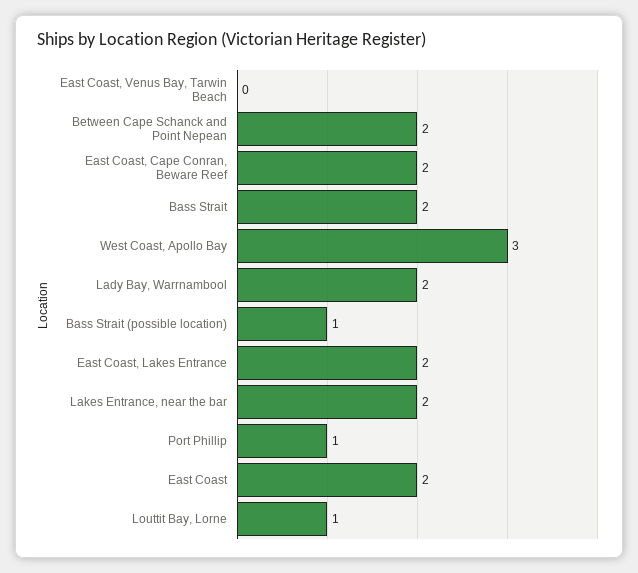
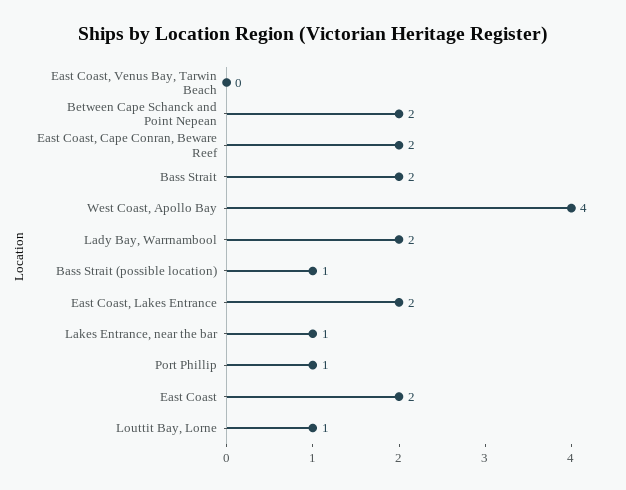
West Coast, Apollo Bay: 3 -> 4
Lakes Entrance, near the bar: 2 -> 1

